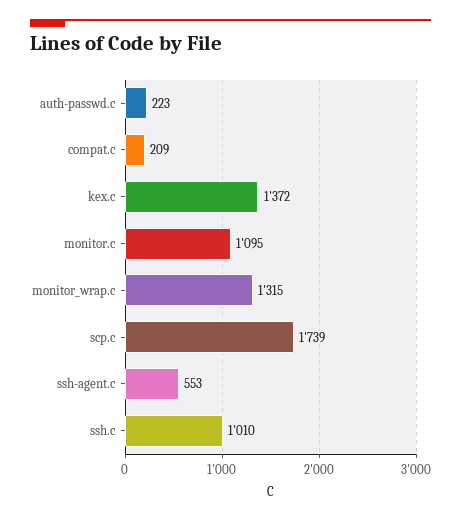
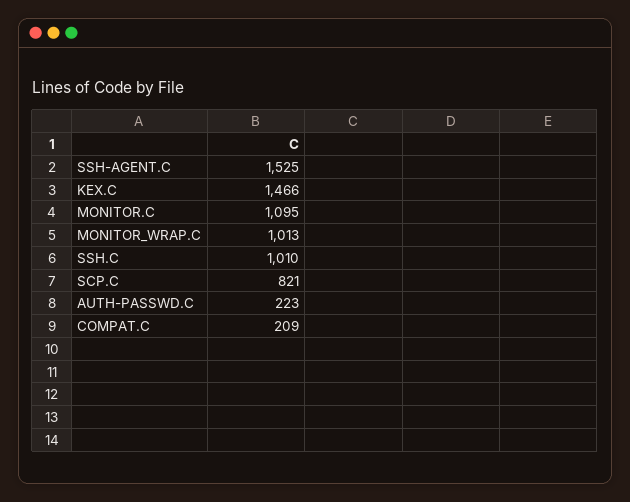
kex.c: 1372 -> 1466
monitor_wrap.c: 1315 -> 1013
scp.c: 1739 -> 821
ssh-agent.c: 553 -> 1525

